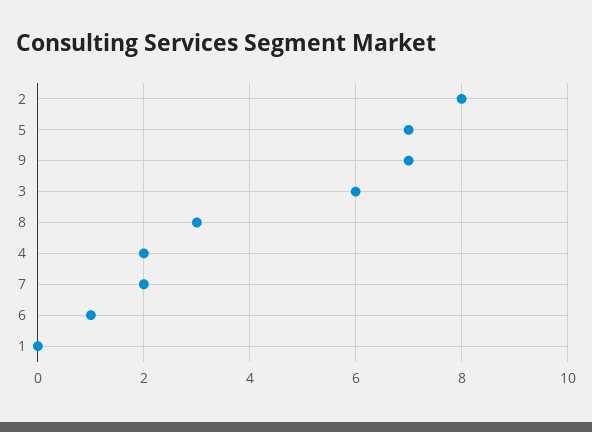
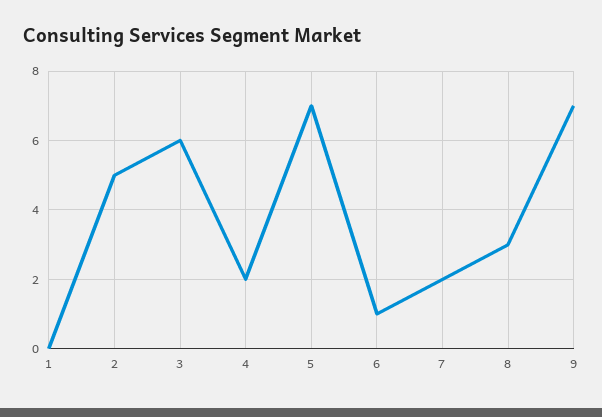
2: 8 -> 5

